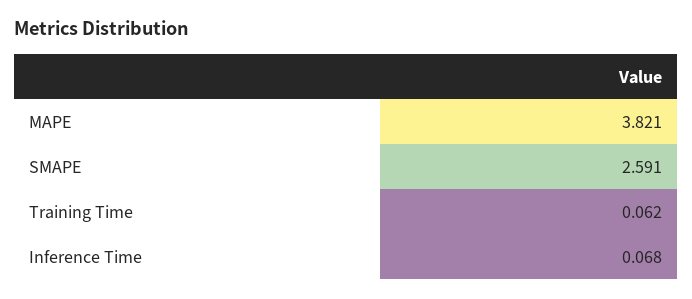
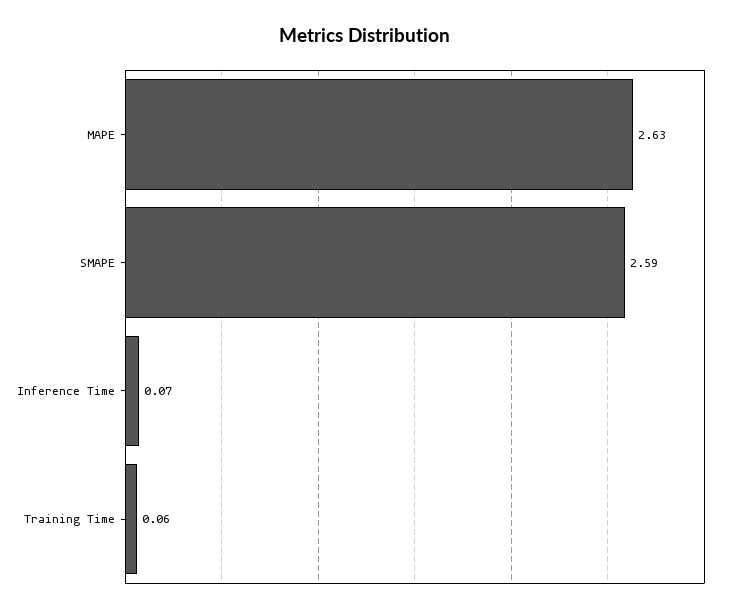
MAPE: 3.821 -> 2.63

